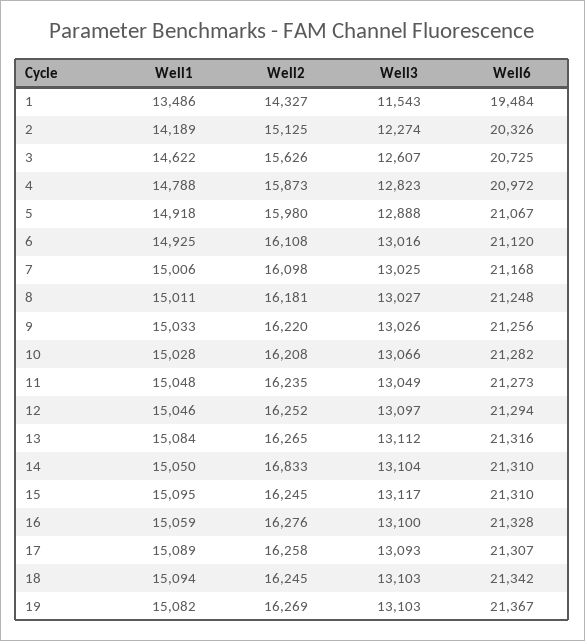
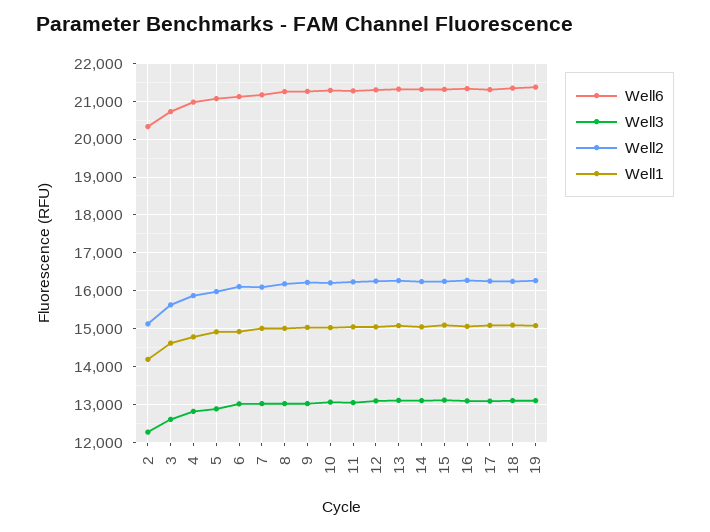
Well1, 1: 13486 -> none
Well2, 1: 14327 -> none
Well3, 1: 11543 -> none
Well6, 1: 19484 -> none
Well2, 14: 16833 -> 16200

